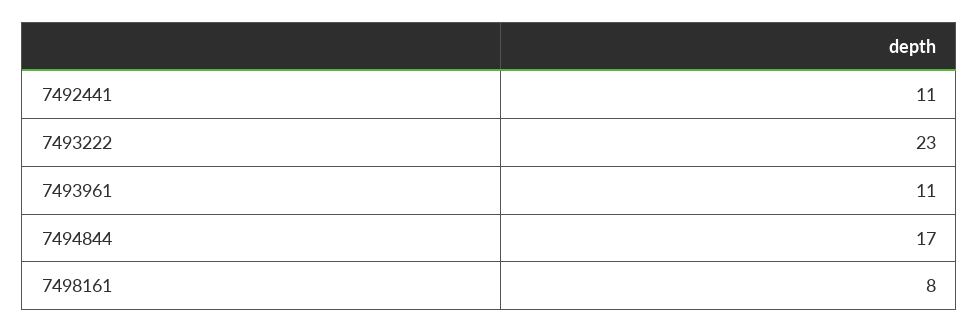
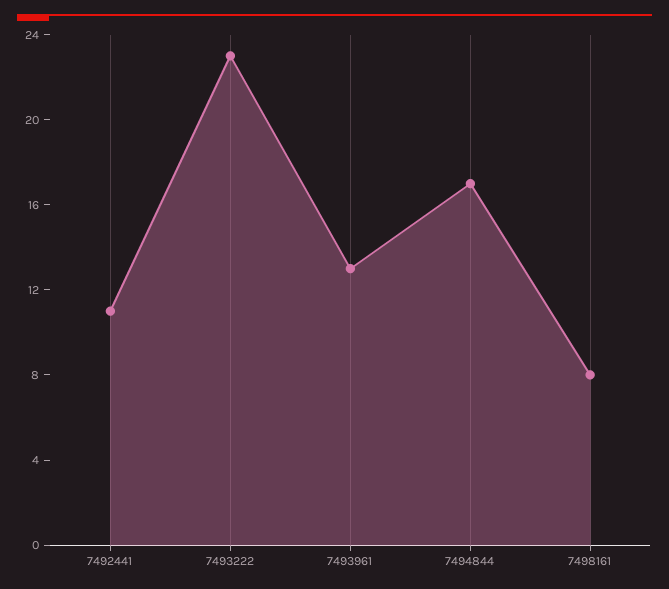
7493961: 11 -> 13

